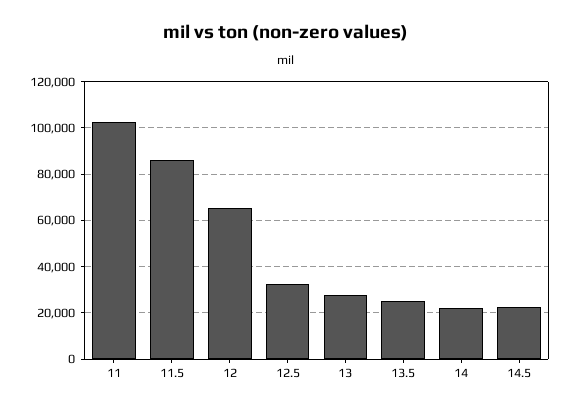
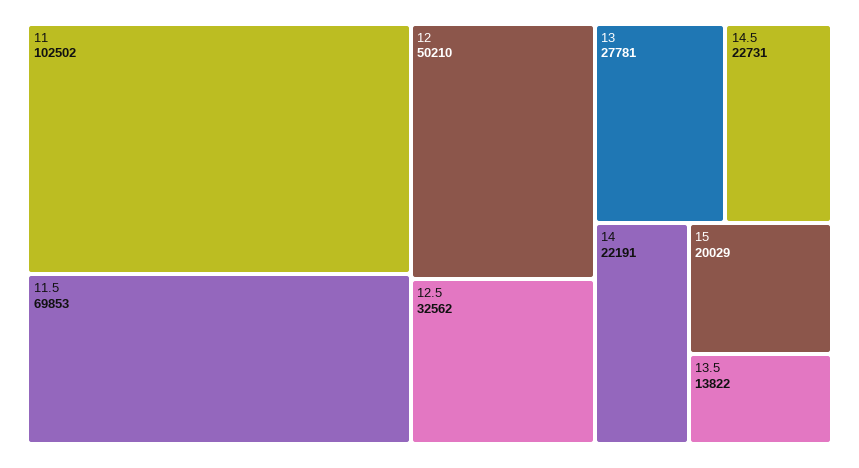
11.5: 85000 -> 69853
12: 65000 -> 50210
13.5: 25000 -> 13822
15: none -> 20029

